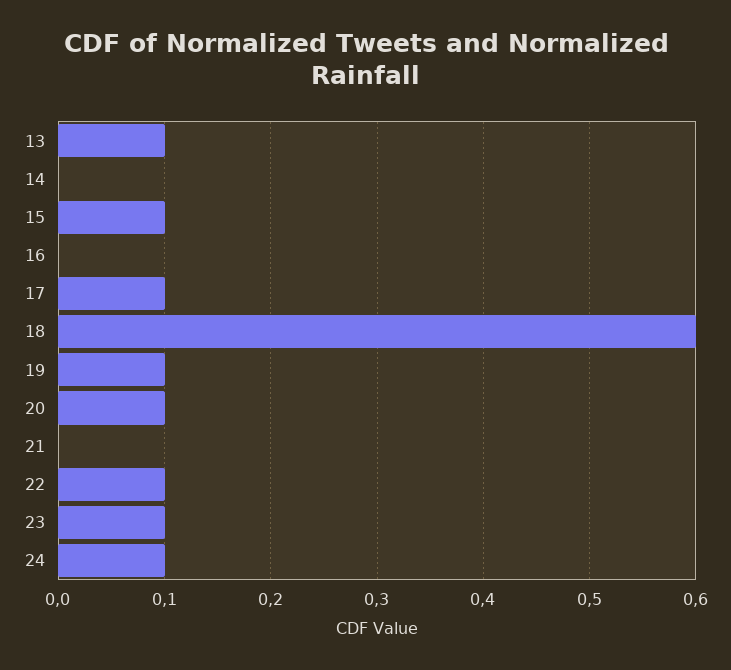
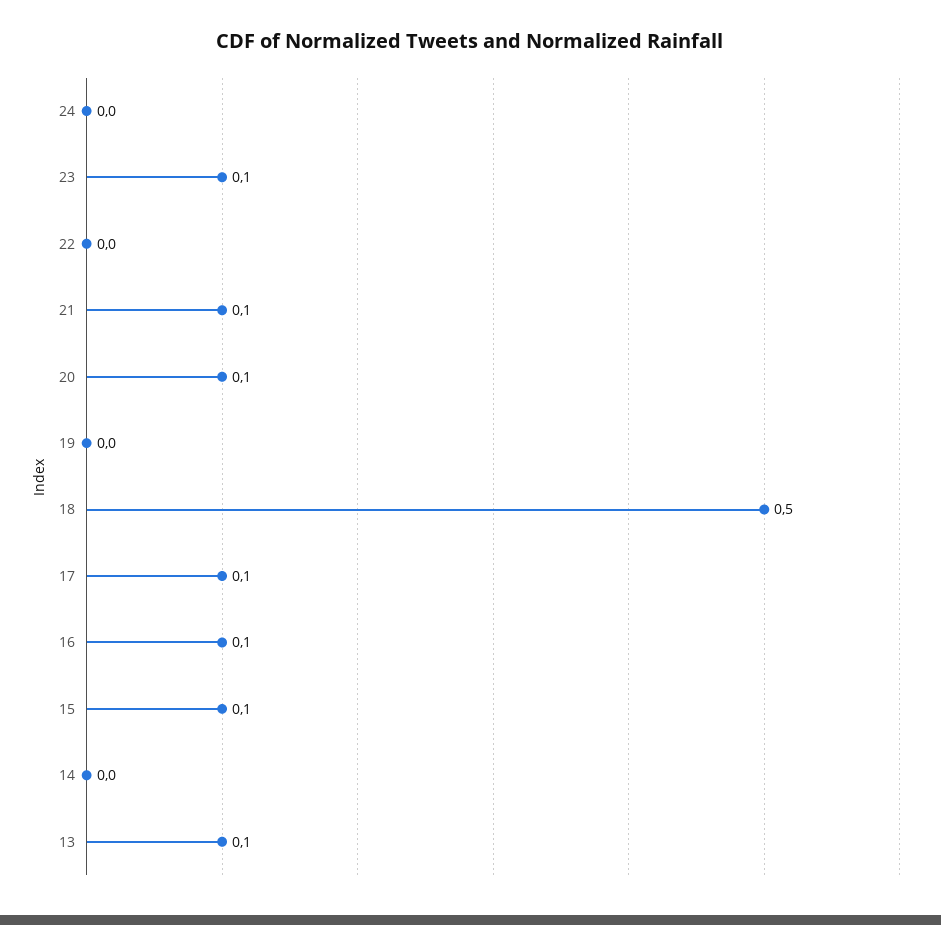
16: 0 -> 0.1
18: 0.6 -> 0.5
19: 0.1 -> 0
21: 0 -> 0.1
22: 0.1 -> 0
24: 0.1 -> 0

